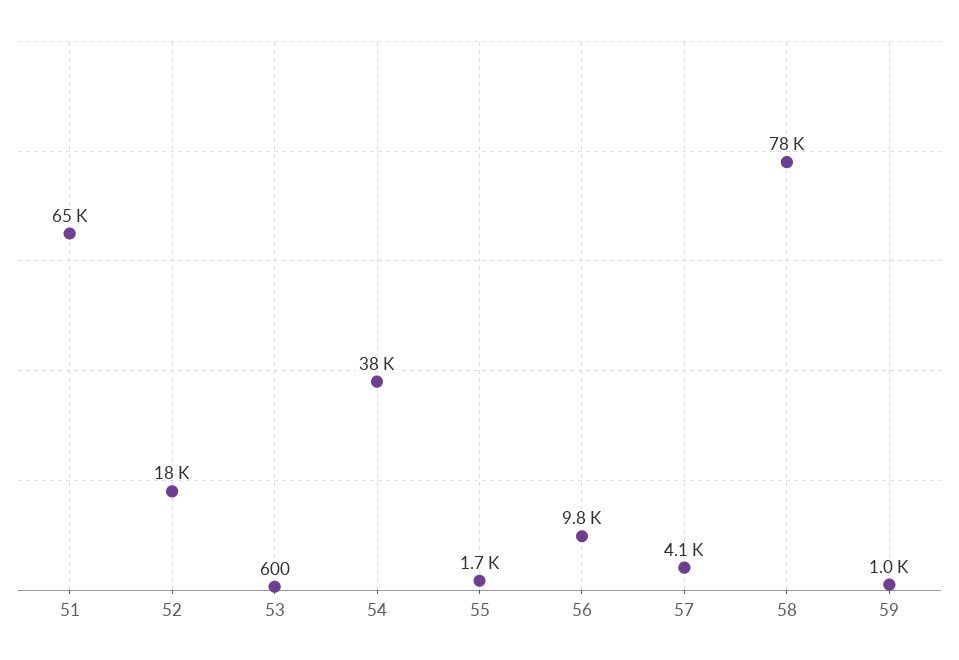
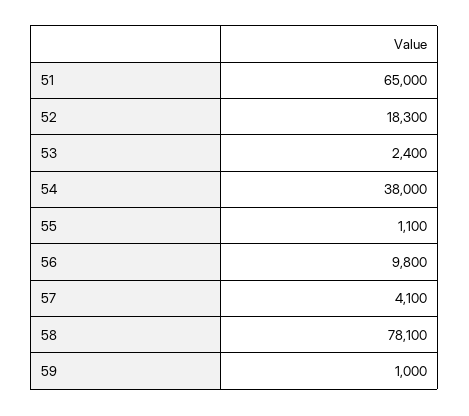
53: 600 -> 2400
55: 1700 -> 1100

